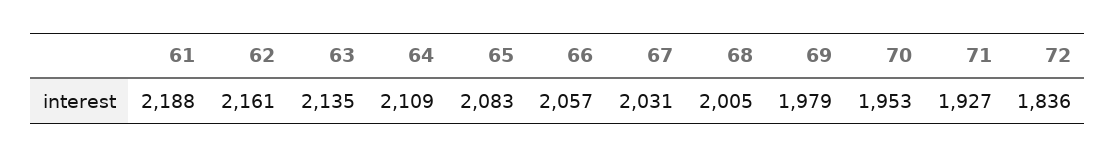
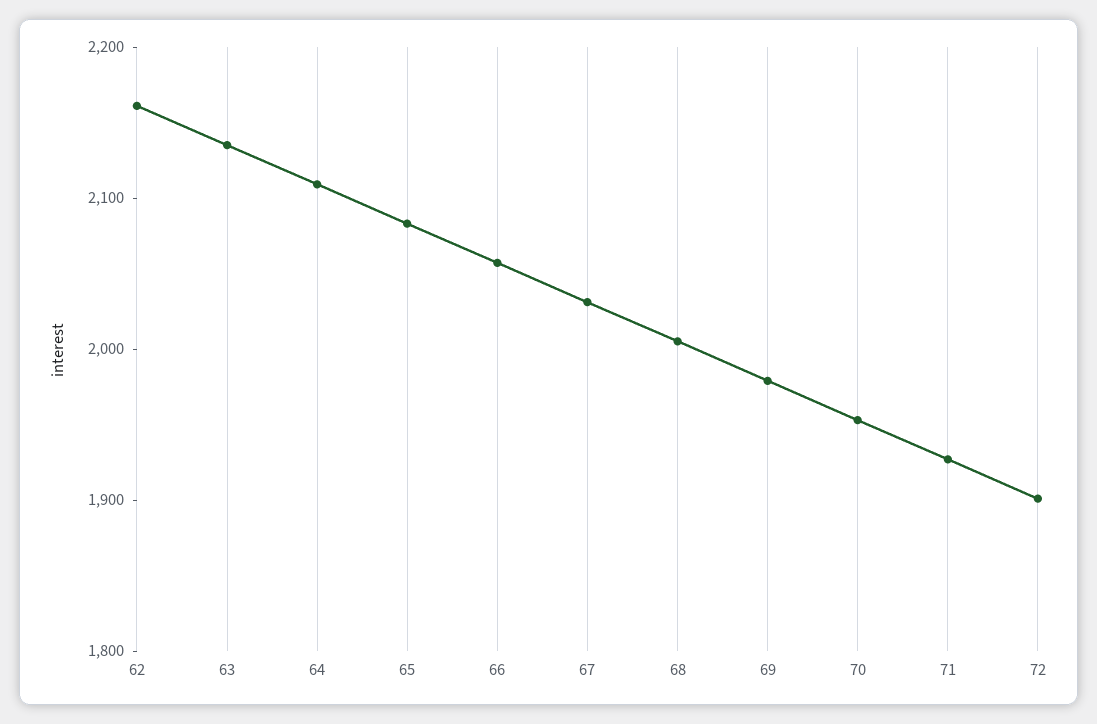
61: 2188 -> none
72: 1836 -> 1900

